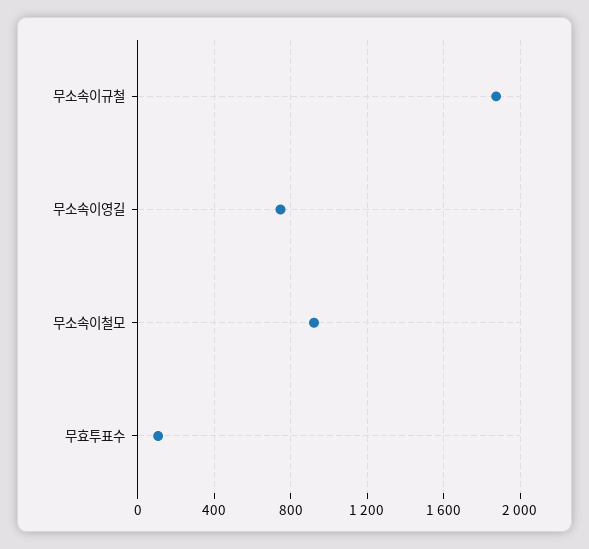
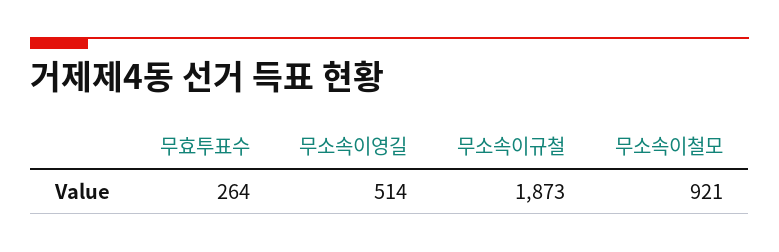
무소속이영길: 750 -> 514
무효투표수: 100 -> 264

